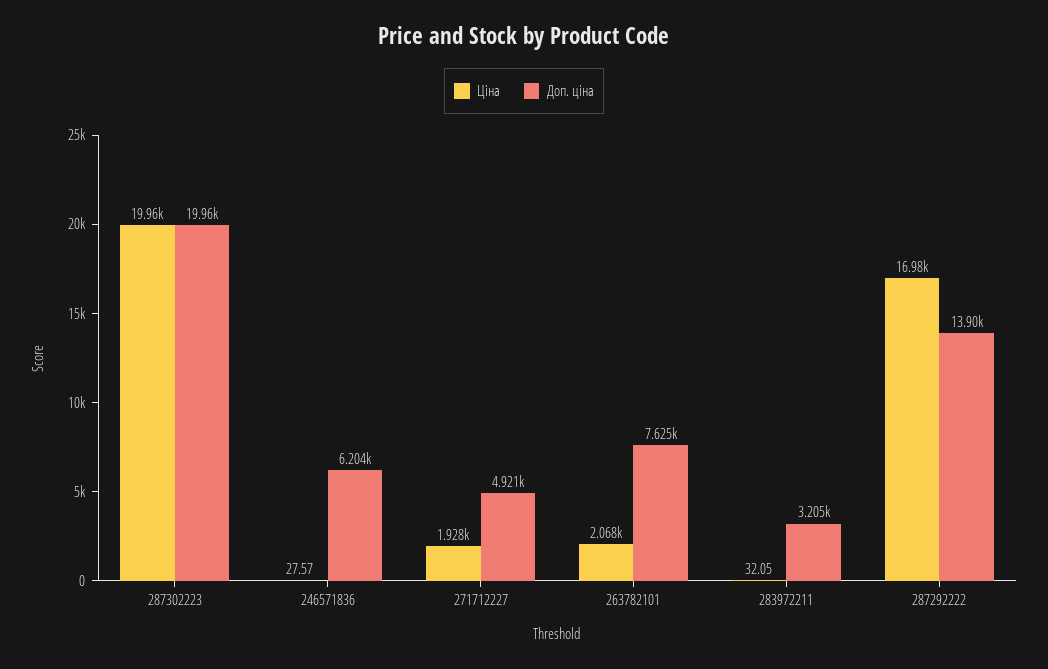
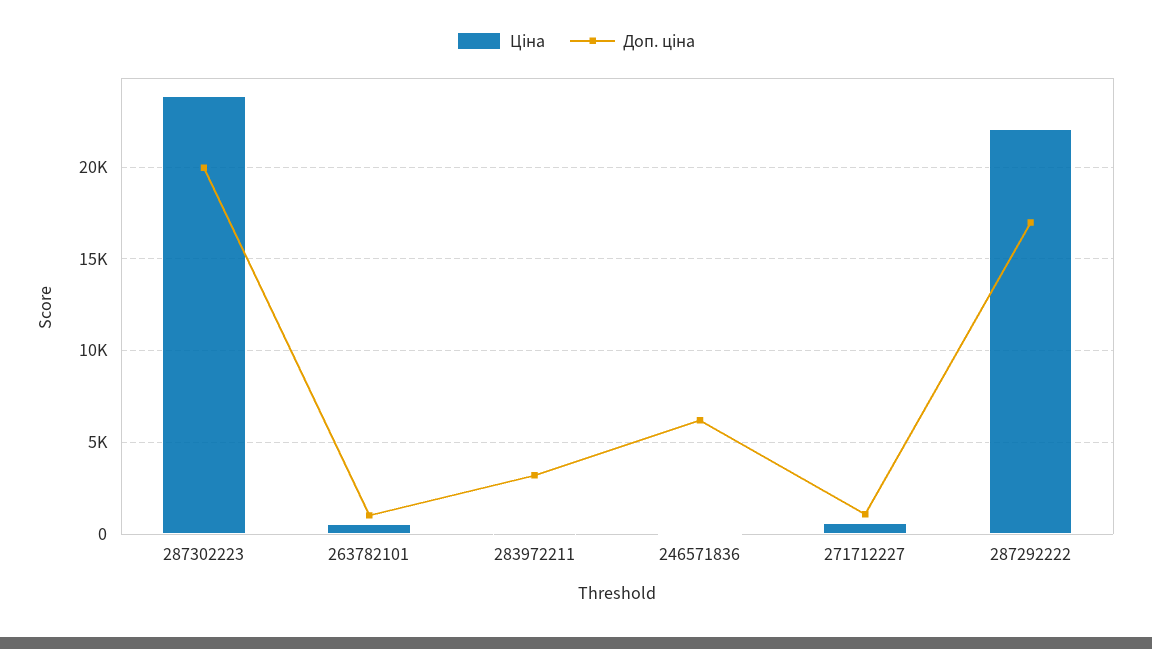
Ціна, 287302223: 19960 -> 24000
Ціна, 271712227: 1928 -> 500
Доп. ціна, 271712227: 4921 -> 1000
Ціна, 263782101: 2068 -> 500
Доп. ціна, 263782101: 7625 -> 1000
Ціна, 287292222: 16980 -> 22000
Доп. ціна, 287292222: 13900 -> 17000

